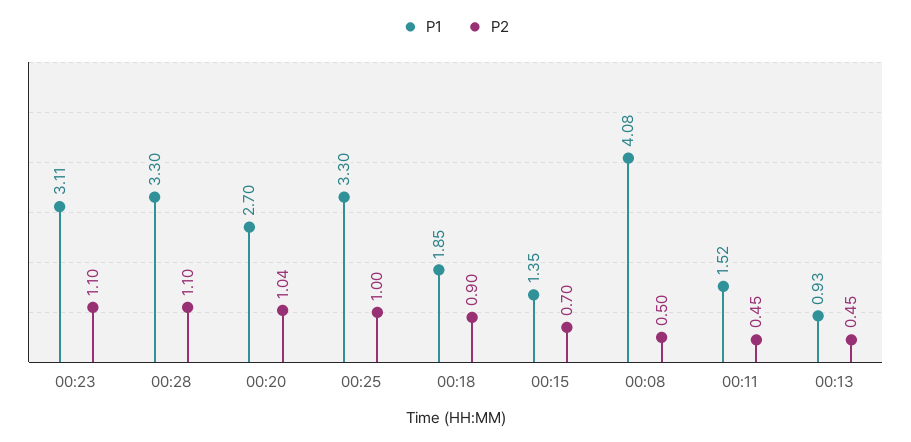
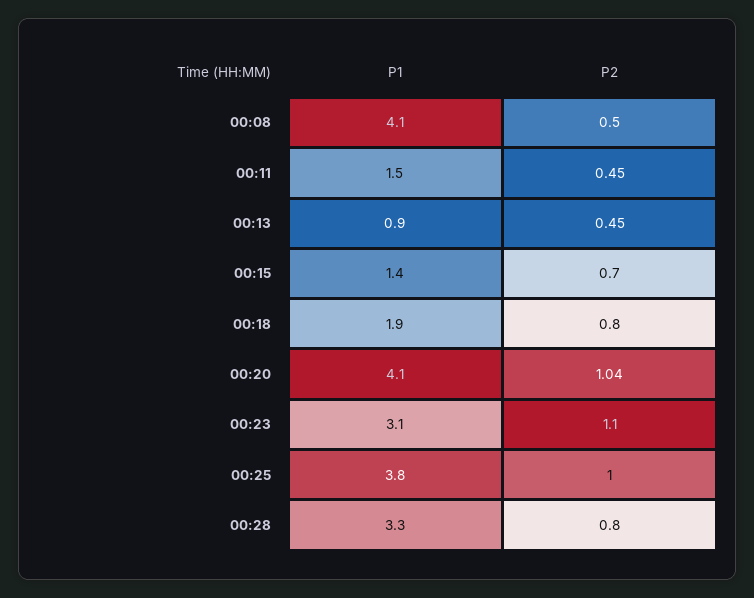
P2, 00:28: 1.1 -> 0.8
P1, 00:20: 2.7 -> 4.1
P1, 00:25: 3.3 -> 3.8
P2, 00:18: 0.9 -> 0.8

